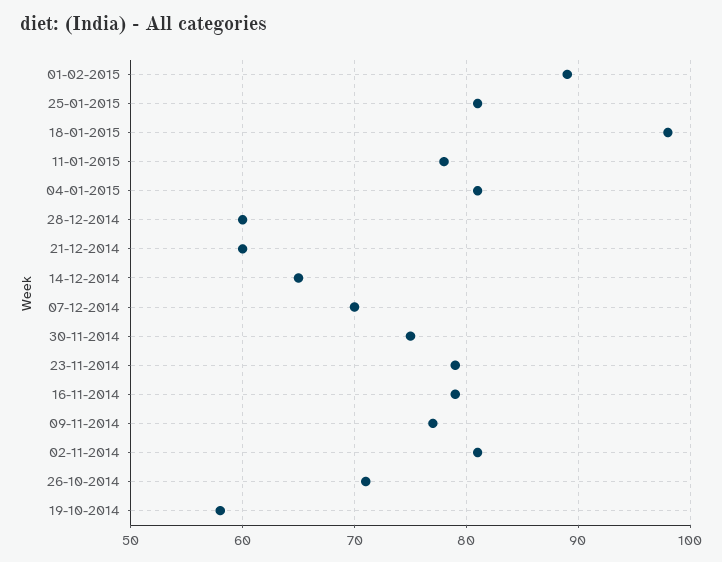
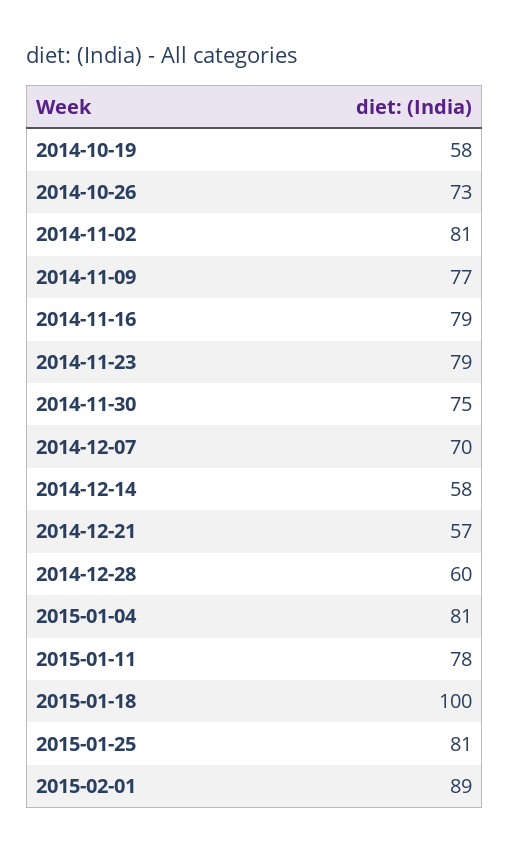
18-01-2015: 98 -> 100
21-12-2014: 60 -> 57
14-12-2014: 65 -> 58
26-10-2014: 71 -> 73

